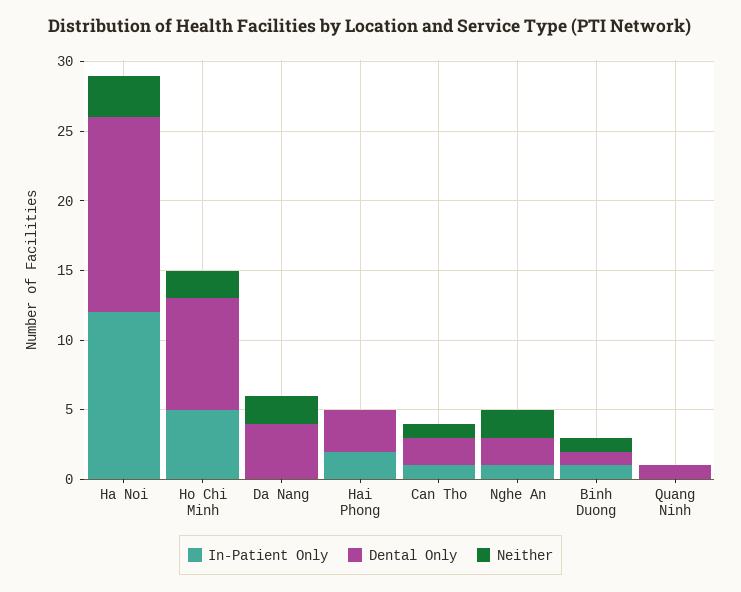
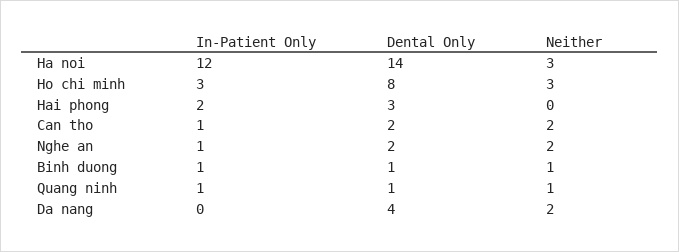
In-Patient Only, Ho Chi Minh: 5 -> 3
Neither, Ho Chi Minh: 2 -> 3
Neither, Can Tho: 1 -> 2
In-Patient Only, Quang Ninh: 0 -> 1
Neither, Quang Ninh: 0 -> 1

